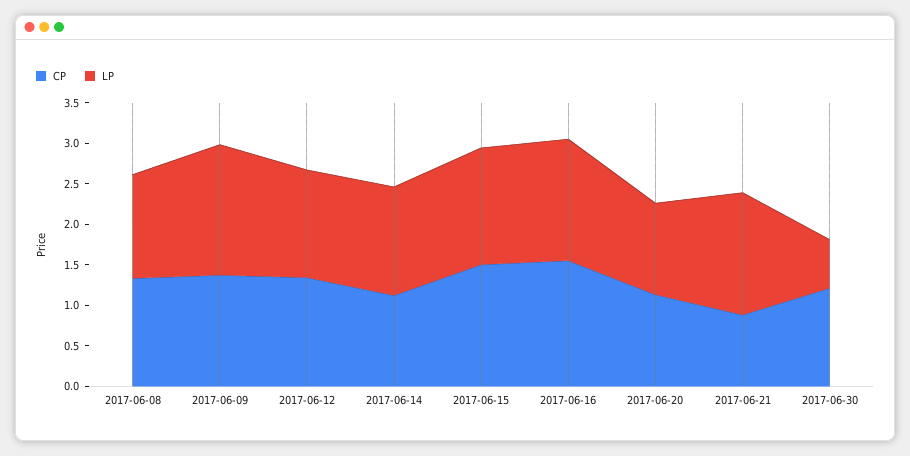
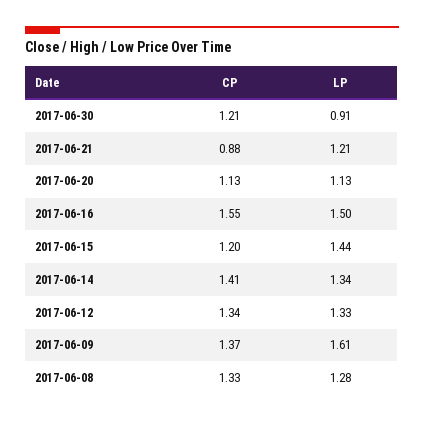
CP, 2017-06-14: 1.1 -> 1.41
CP, 2017-06-15: 1.5 -> 1.2
LP, 2017-06-21: 1.5 -> 1.21
LP, 2017-06-30: 0.6 -> 0.91

